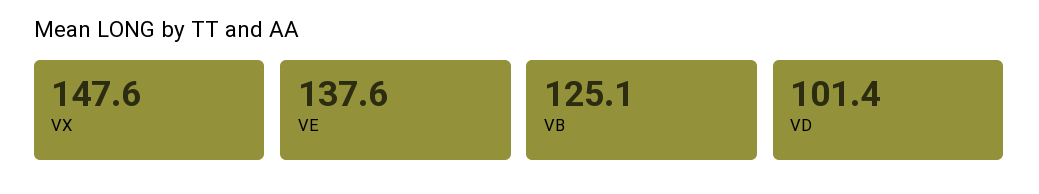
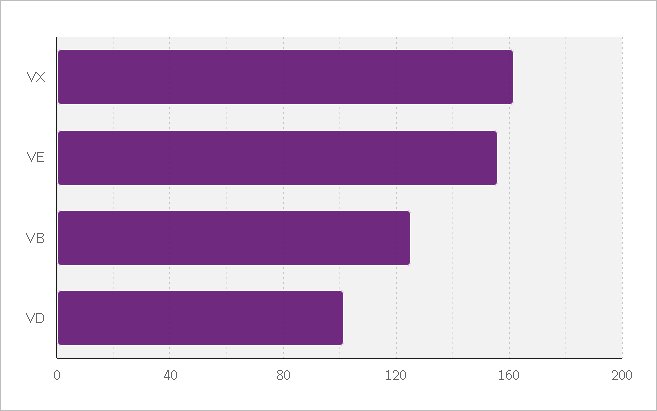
VX: 147.6 -> 160
VE: 137.6 -> 155

